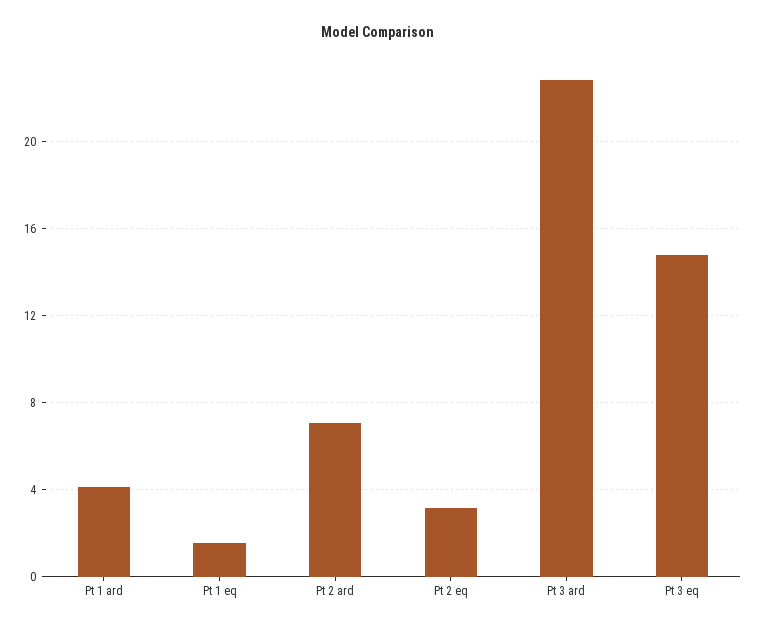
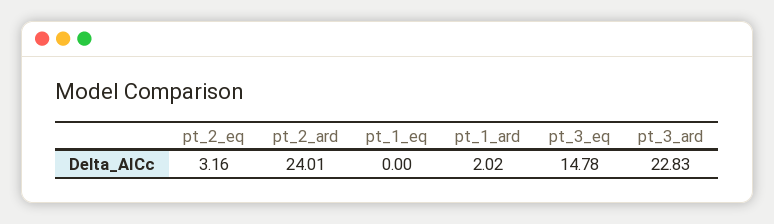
Pt 1 ard: 4 -> 2.02
Pt 1 eq: 1.5 -> 0
Pt 2 ard: 7 -> 24.01

